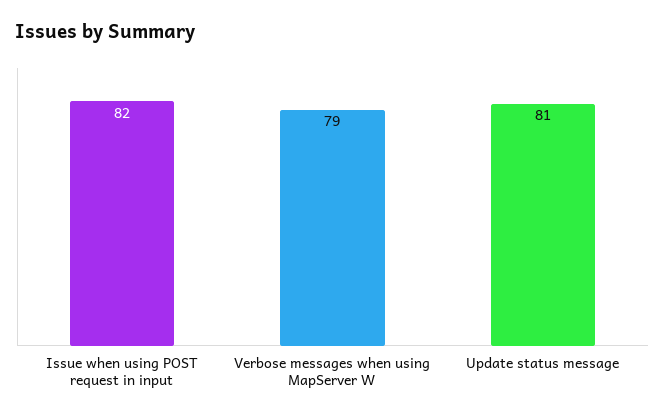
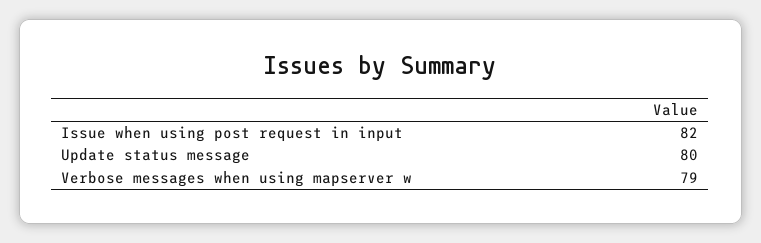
Update status message: 81 -> 80

